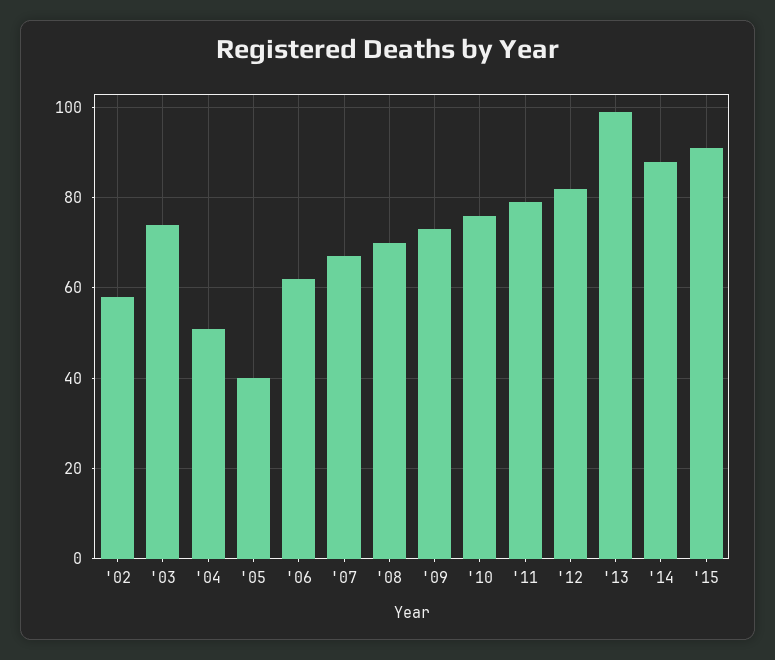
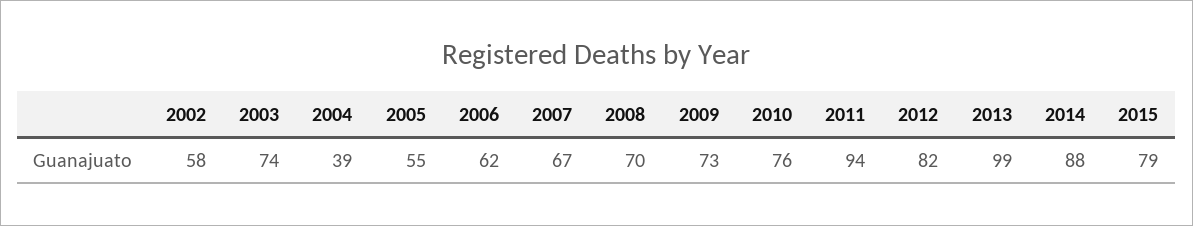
'04: 50 -> 39
'05: 40 -> 55
'11: 80 -> 94
'15: 90 -> 79

